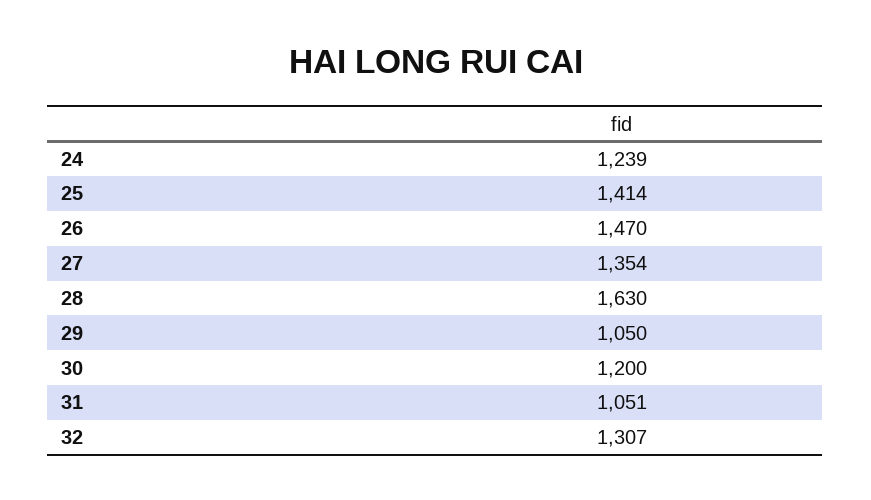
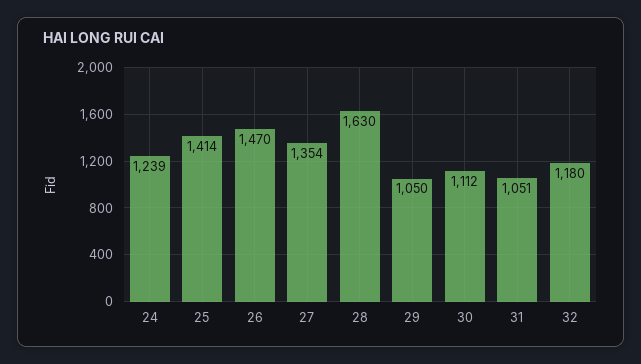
30: 1200 -> 1112
32: 1307 -> 1180

